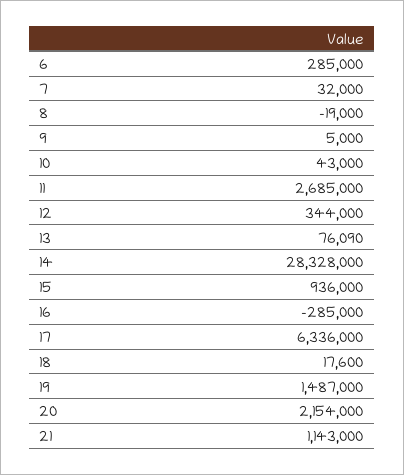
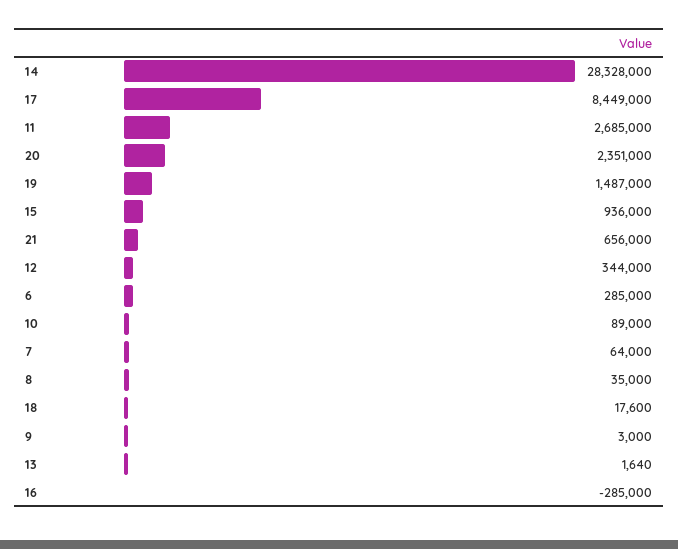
7: 32000 -> 64000
8: -19000 -> 35000
9: 5000 -> 3000
10: 43000 -> 89000
13: 76090 -> 1640
17: 6336000 -> 8449000
20: 2154000 -> 2351000
21: 1143000 -> 656000

